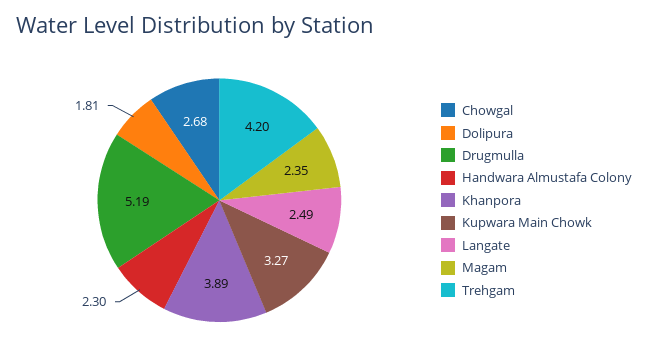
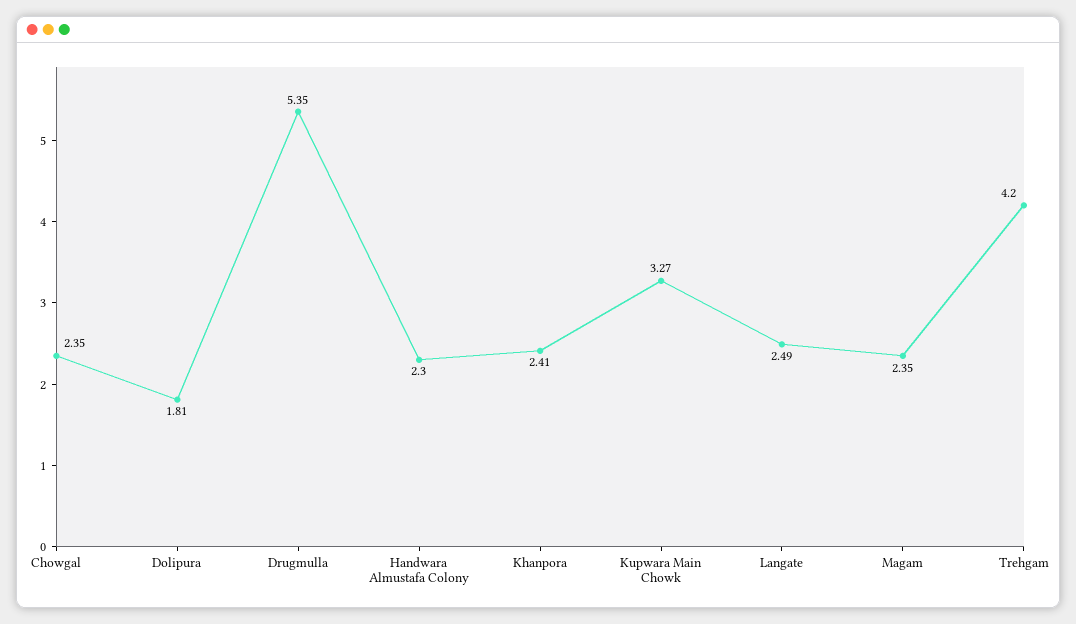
Chowgal: 2.68 -> 2.35
Drugmulla: 5.19 -> 5.35
Khanpora: 3.89 -> 2.41

